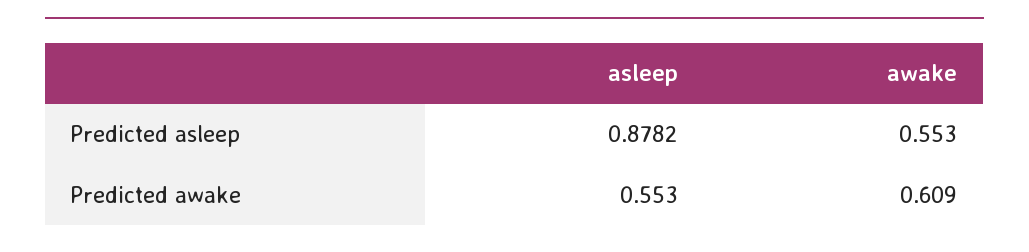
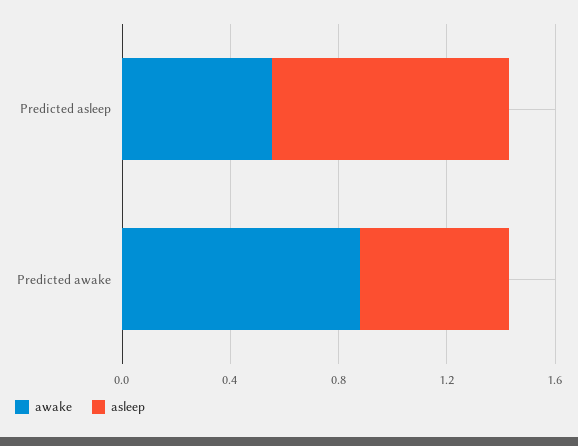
awake, Predicted awake: 0.609 -> 0.9

